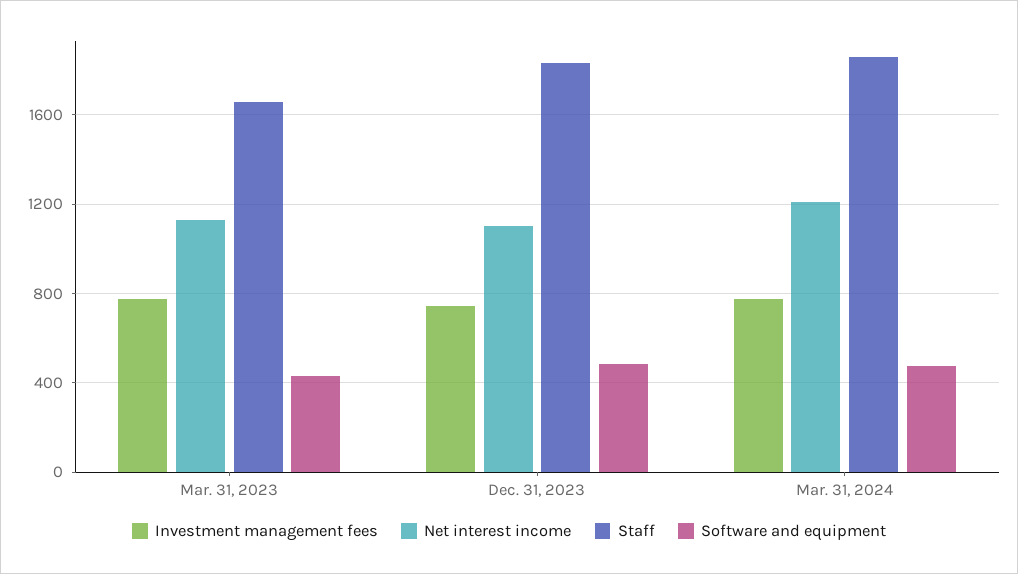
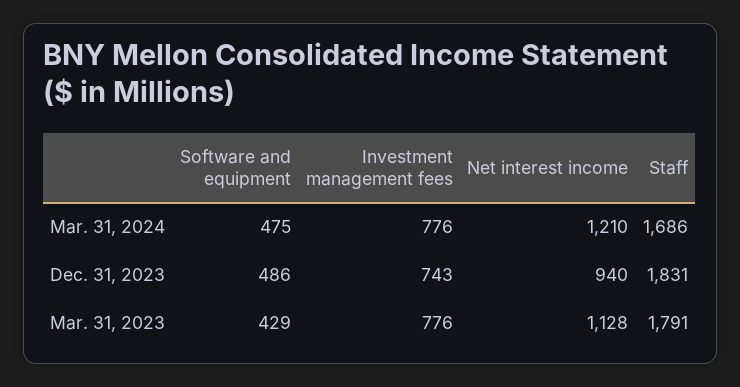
Staff, Mar. 31, 2023: 1650 -> 1791
Net interest income, Dec. 31, 2023: 1100 -> 940
Staff, Mar. 31, 2024: 1850 -> 1686

